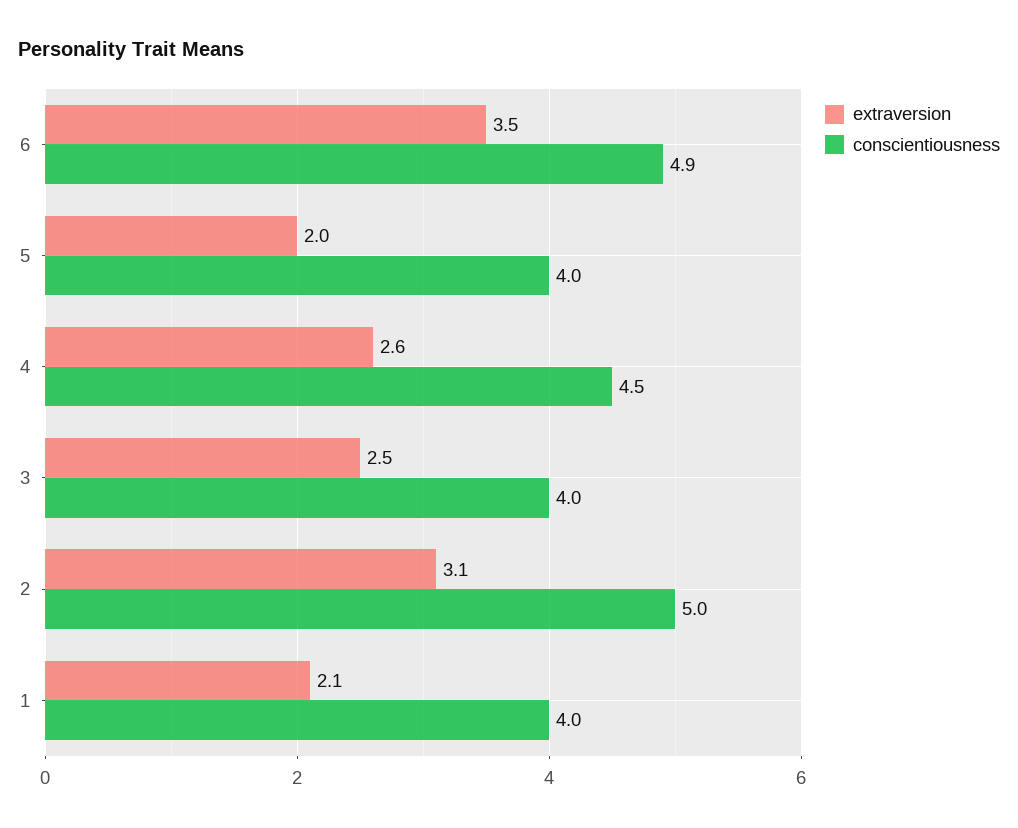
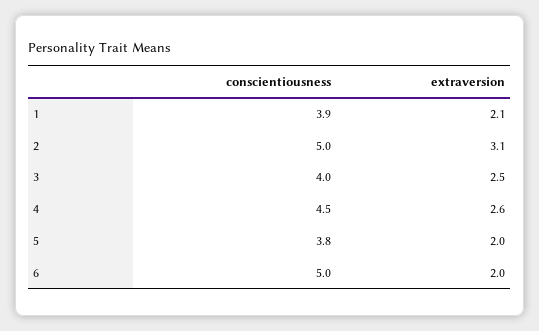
extraversion, 6: 3.5 -> 2
conscientiousness, 6: 4.9 -> 5
conscientiousness, 5: 4 -> 3.8
conscientiousness, 1: 4 -> 3.9

